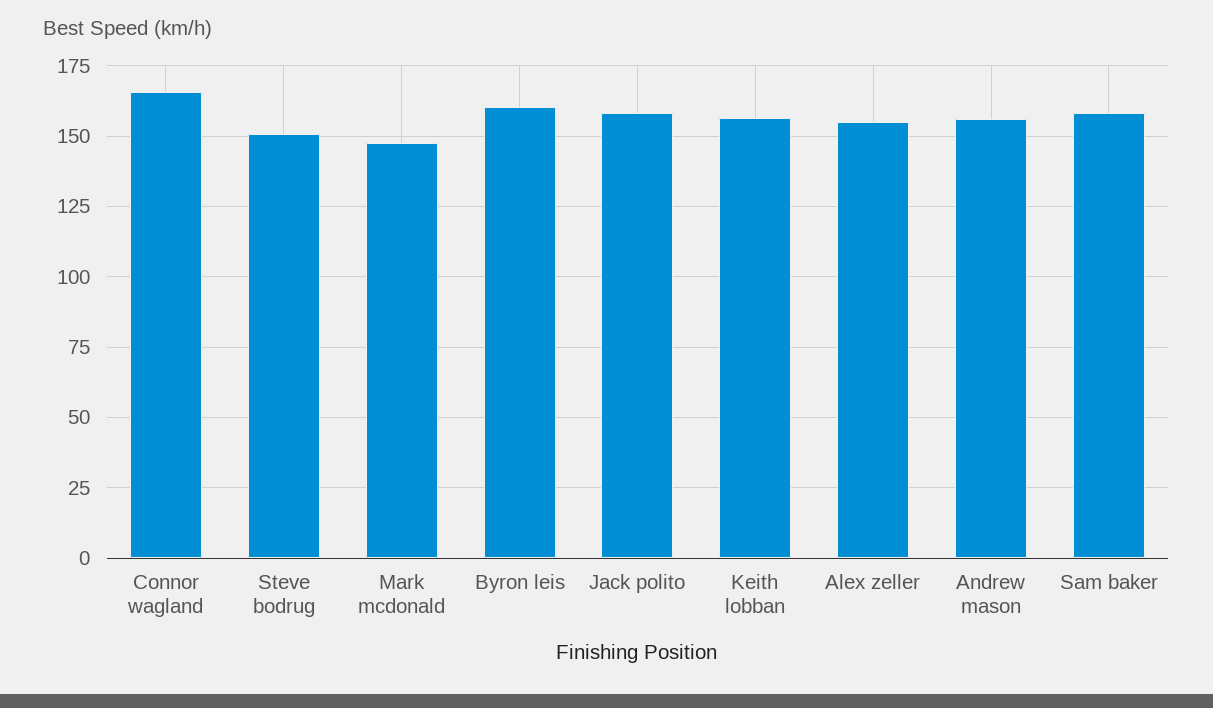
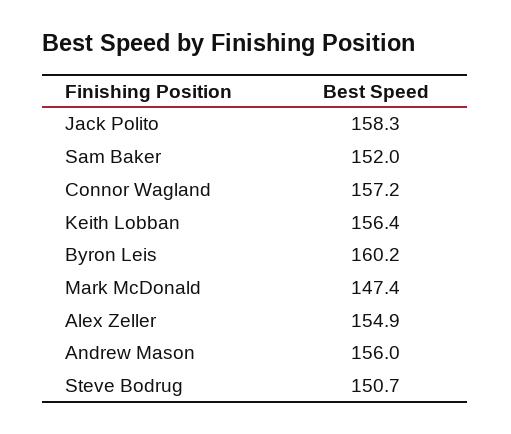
Connor wagland: 165 -> 157.2
Sam baker: 157.5 -> 152

